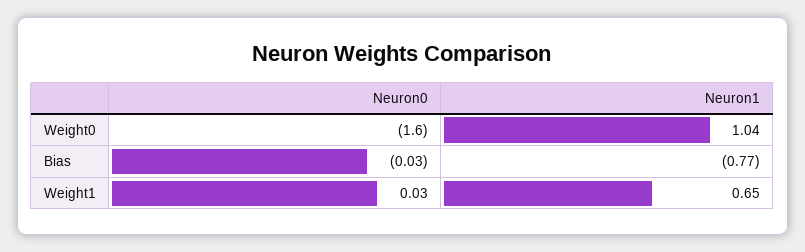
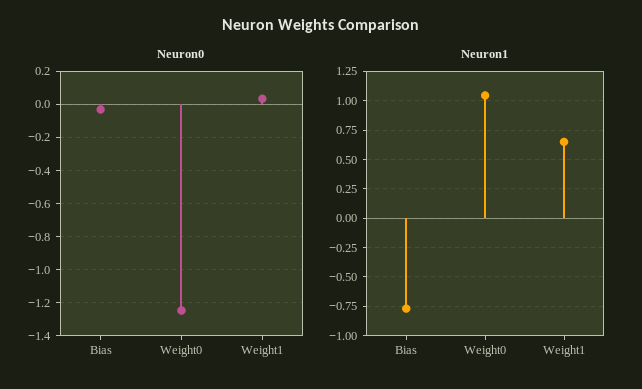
Neuron0, Weight0: -1.6 -> -1.25

